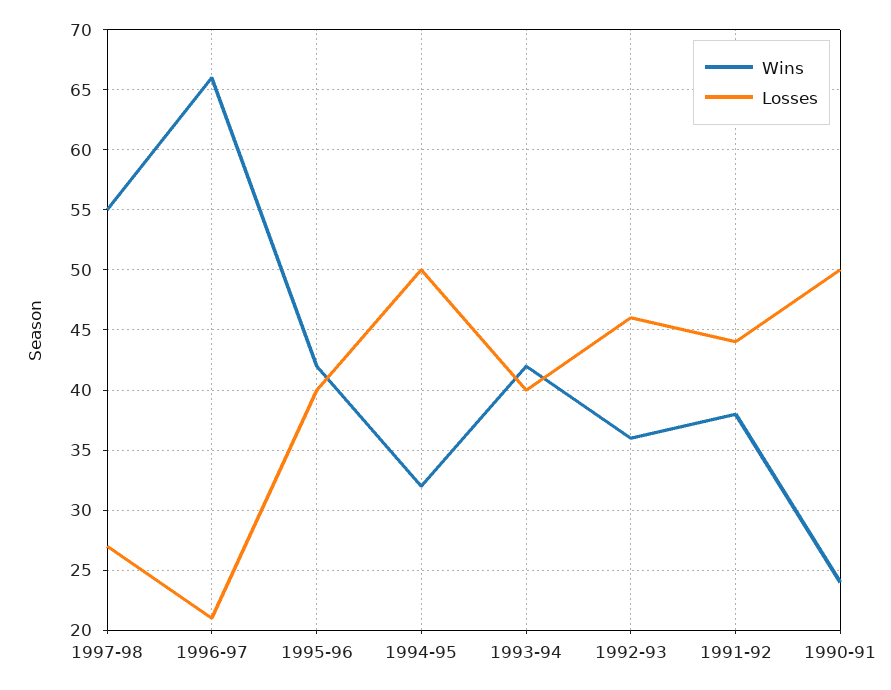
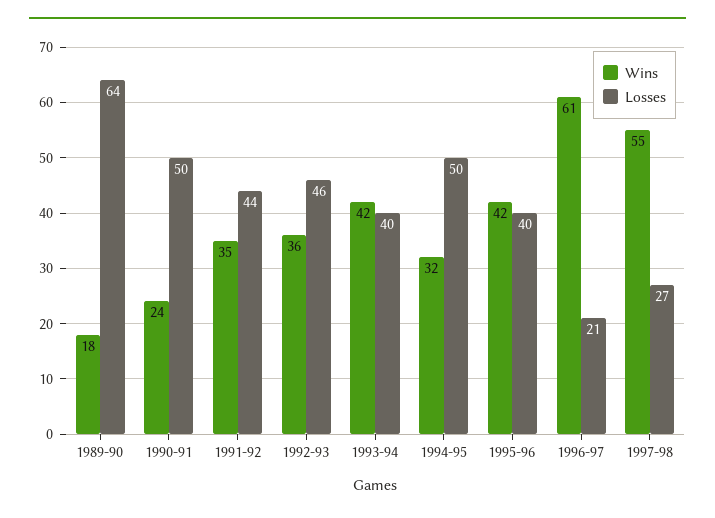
Wins, 1996-97: 66 -> 61
Wins, 1991-92: 38 -> 35
Wins, 1989-90: none -> 18
Losses, 1989-90: none -> 64

